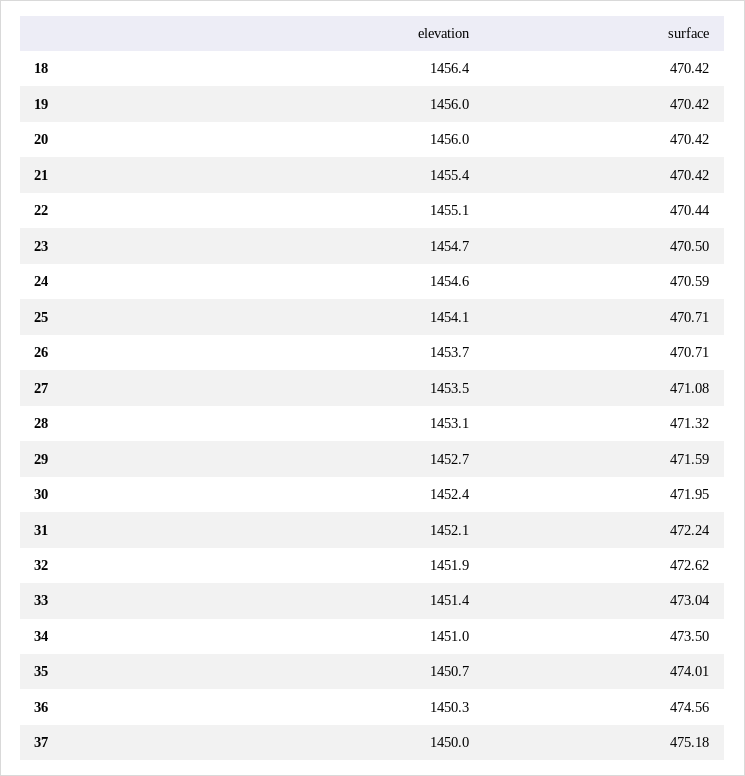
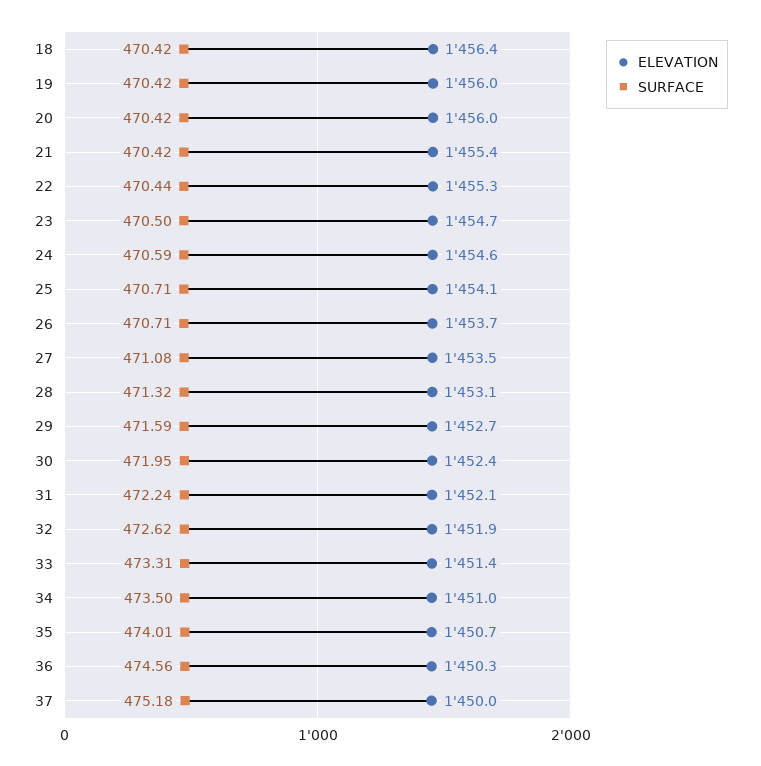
elevation, 22: 1455.1 -> 1455.3
surface, 33: 473.04 -> 473.31

